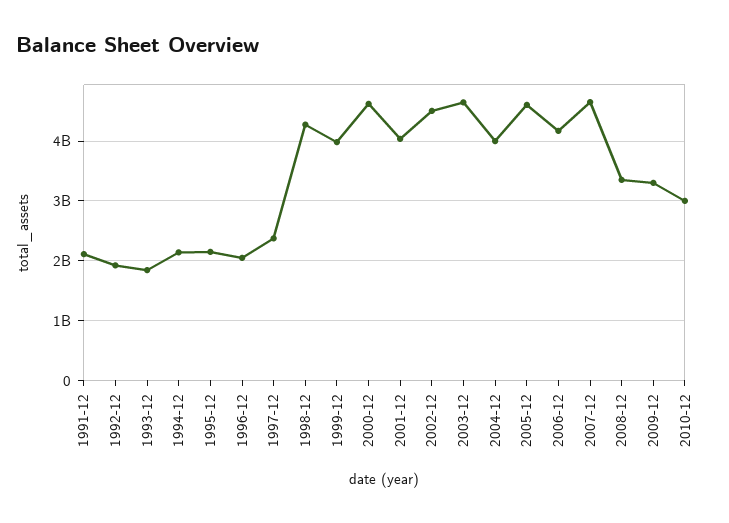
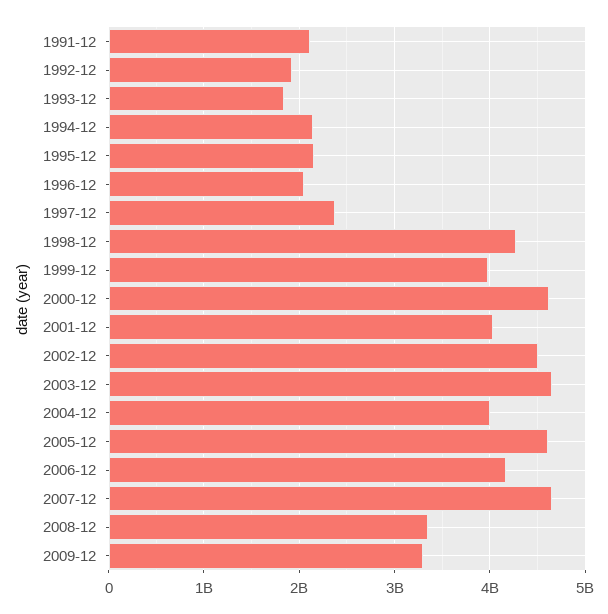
2010-12: 3000000000 -> none

